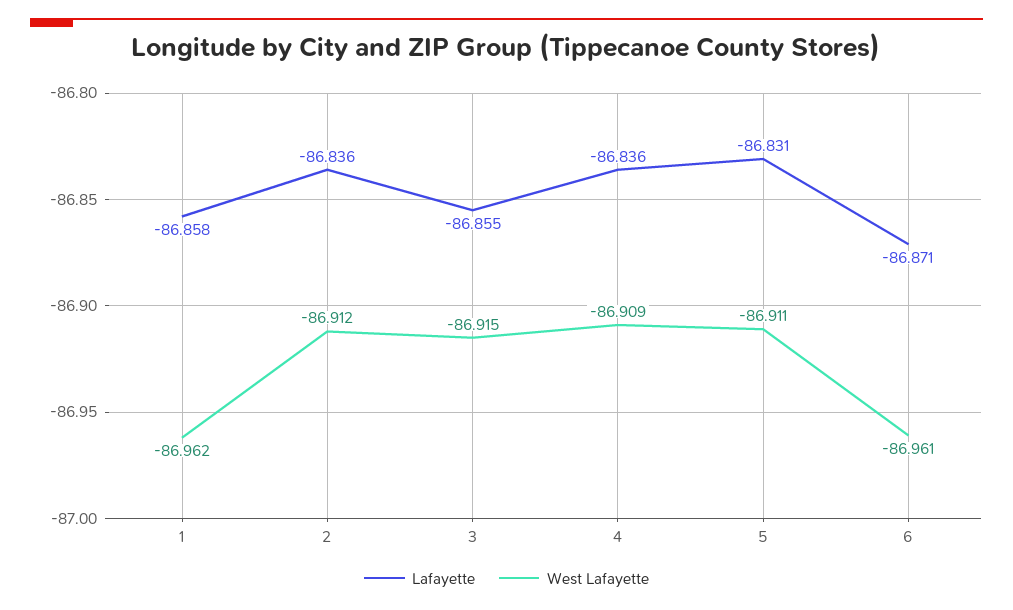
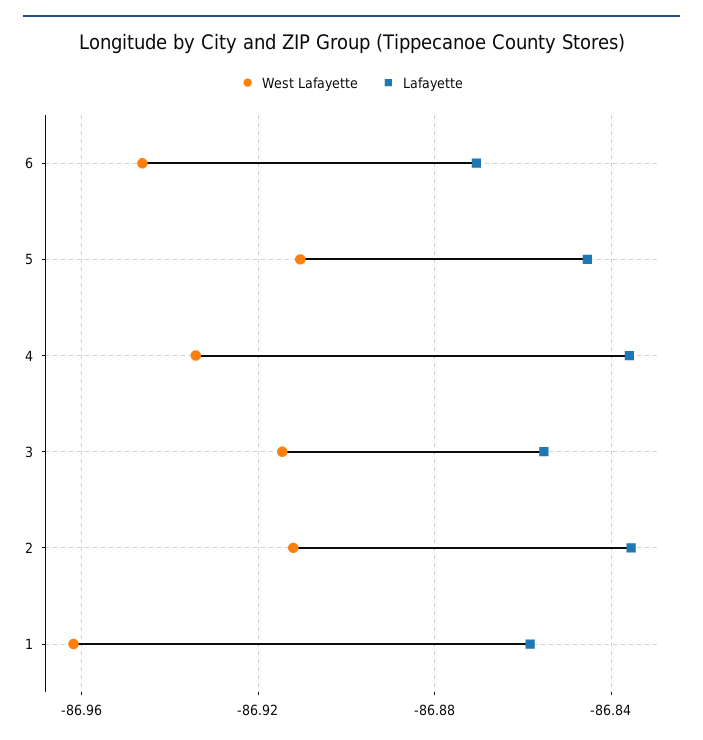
West Lafayette, 4: -86.909 -> -86.935
Lafayette, 5: -86.831 -> -86.845
West Lafayette, 6: -86.961 -> -86.945

